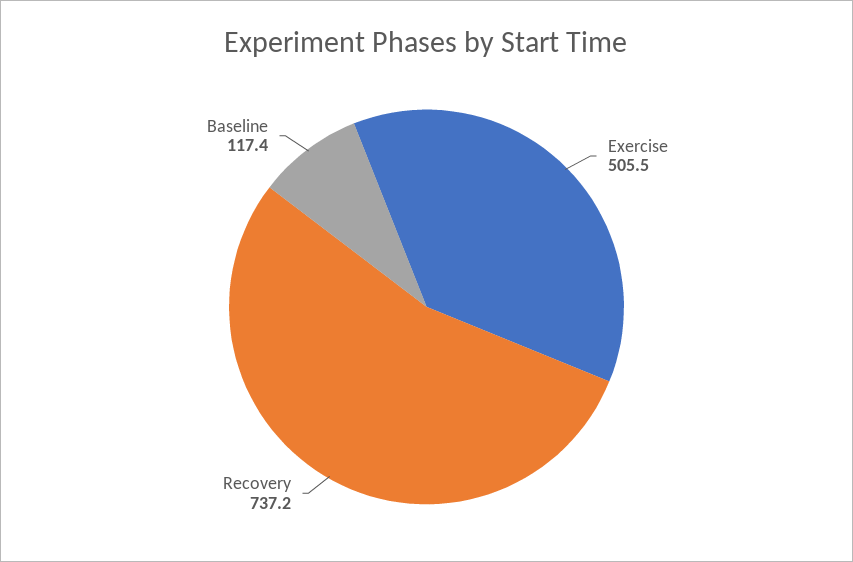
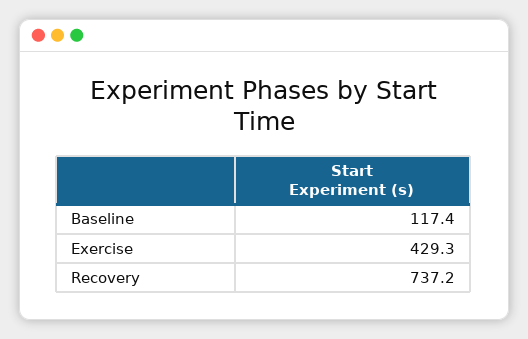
Exercise: 505.5 -> 429.3

